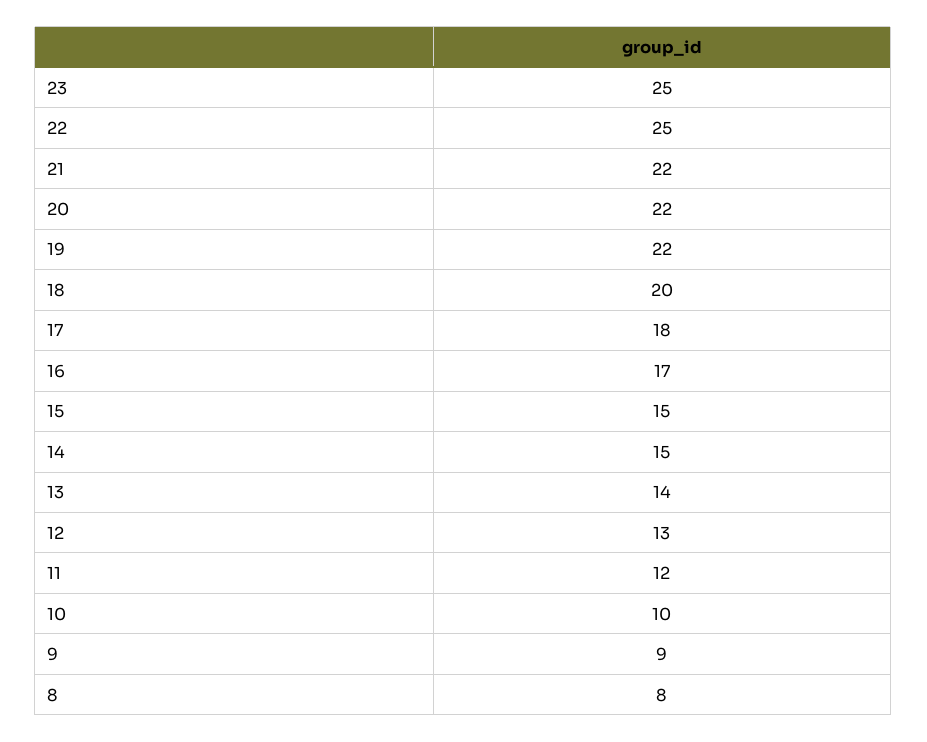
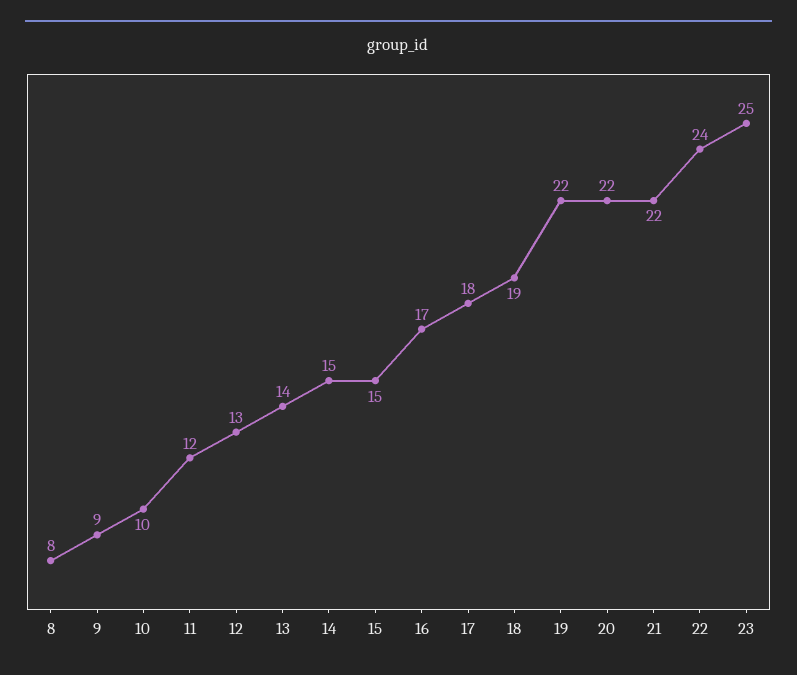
22: 25 -> 24
18: 20 -> 19

